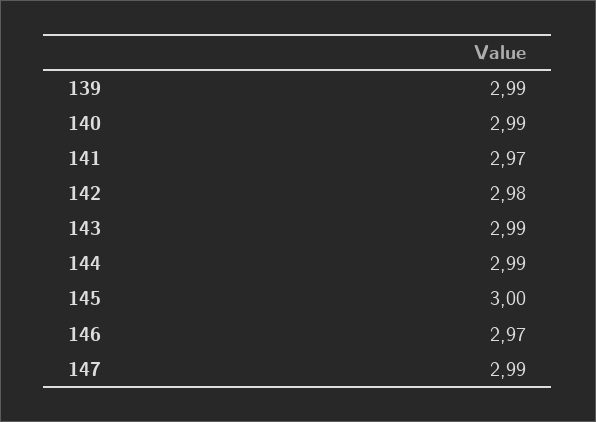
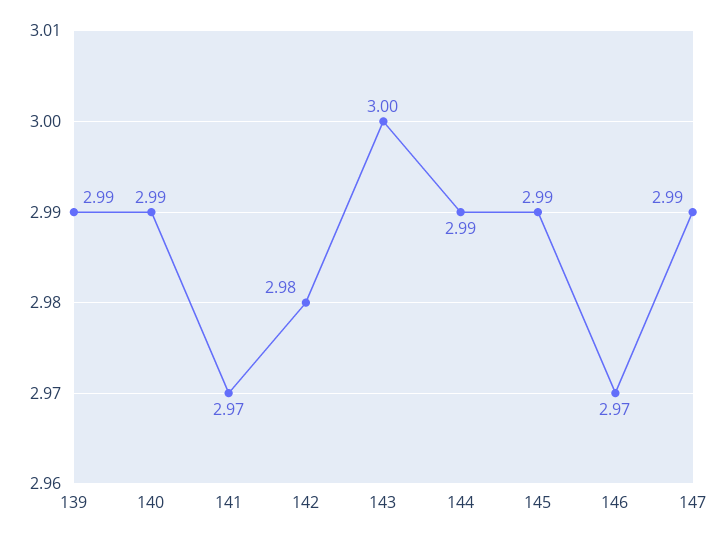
143: 2.99 -> 3
145: 3 -> 2.99

